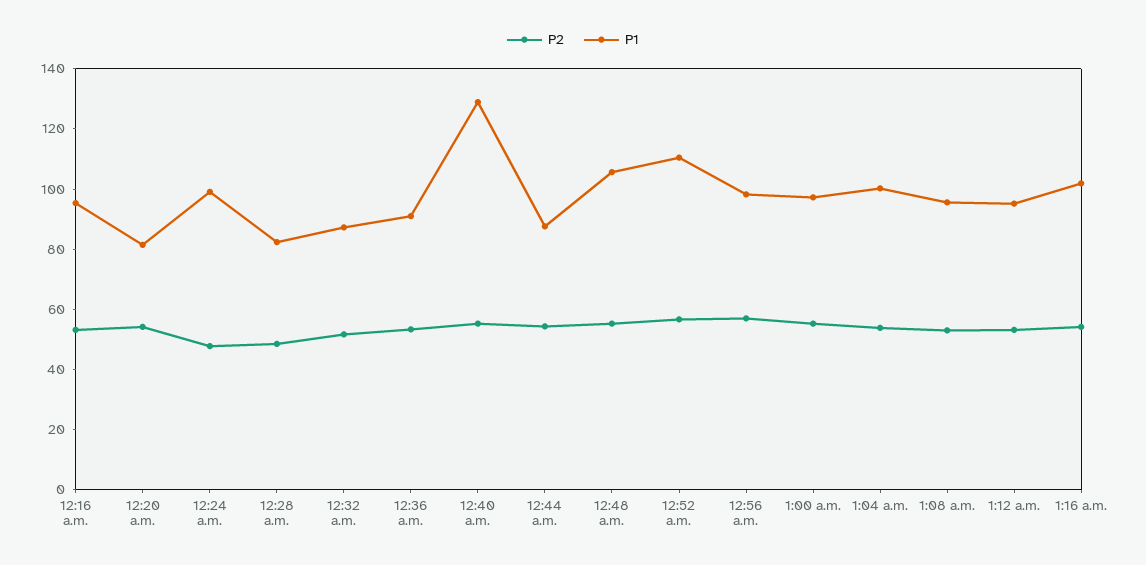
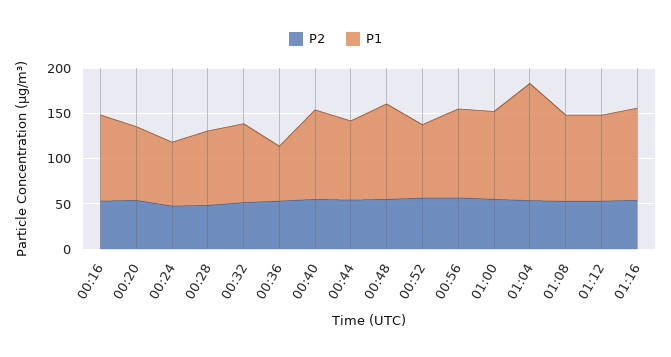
P1, 12:24 a.m.: 100 -> 70
P1, 12:36 a.m.: 90 -> 60
P1, 12:40 a.m.: 130 -> 100
P1, 12:52 a.m.: 110 -> 80
P1, 1:04 a.m.: 100 -> 130

